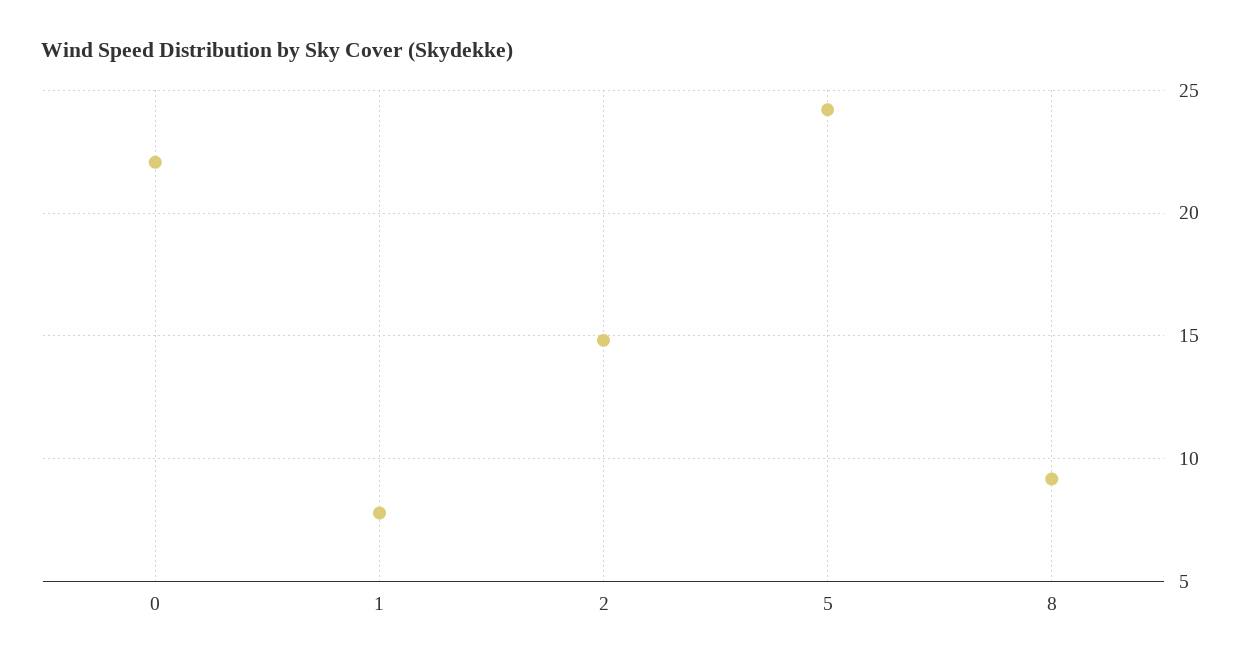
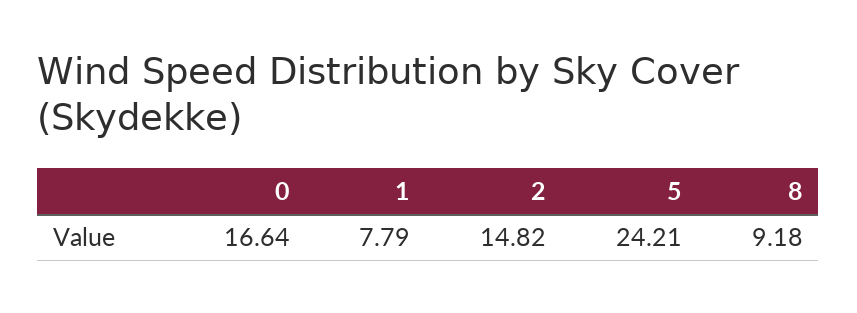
0: 22 -> 16.64

